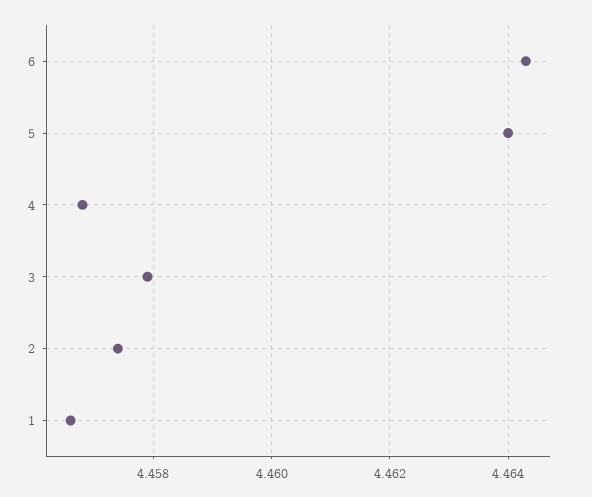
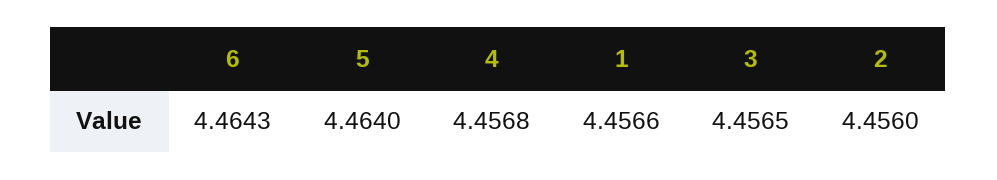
3: 4.458 -> 4.4565
2: 4.4575 -> 4.456

